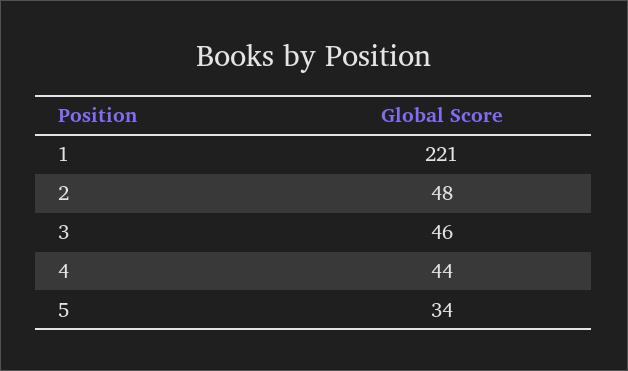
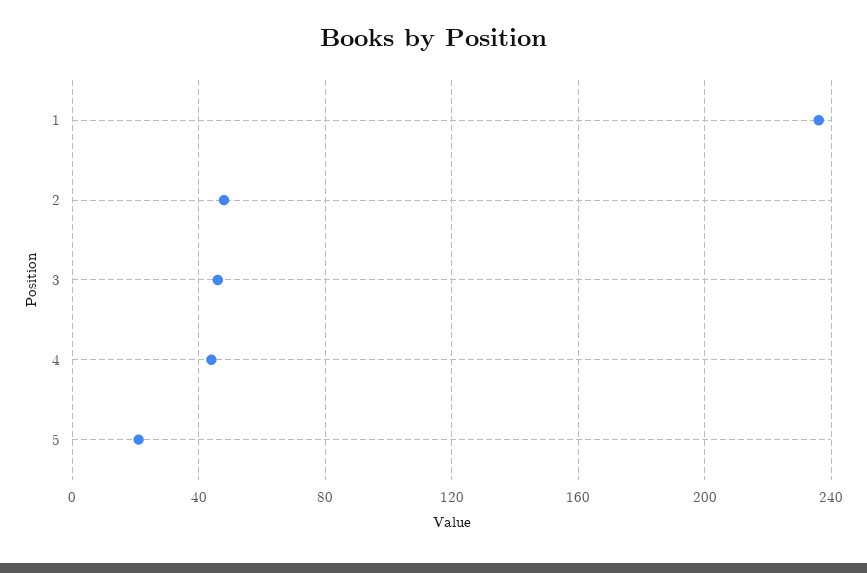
1: 221 -> 235
5: 34 -> 20

